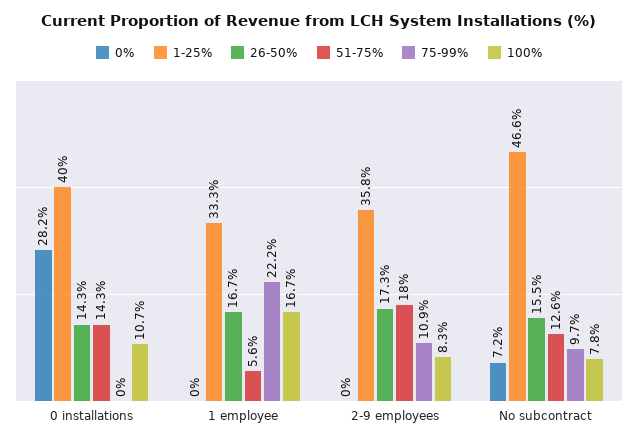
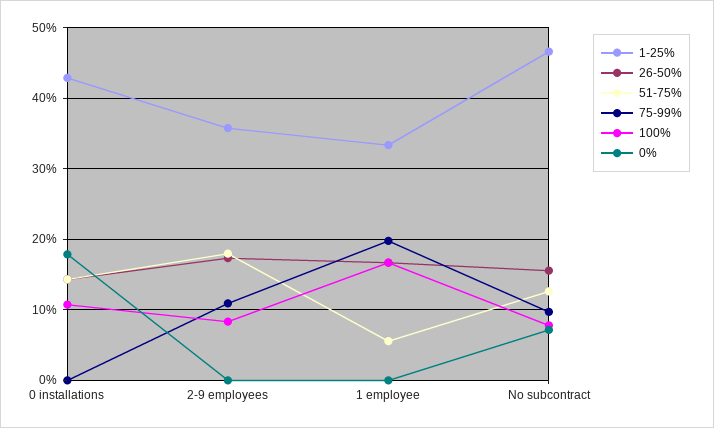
0%, 0 installations: 28.2 -> 18
1-25%, 0 installations: 40 -> 43
75-99%, 1 employee: 22.2 -> 20

